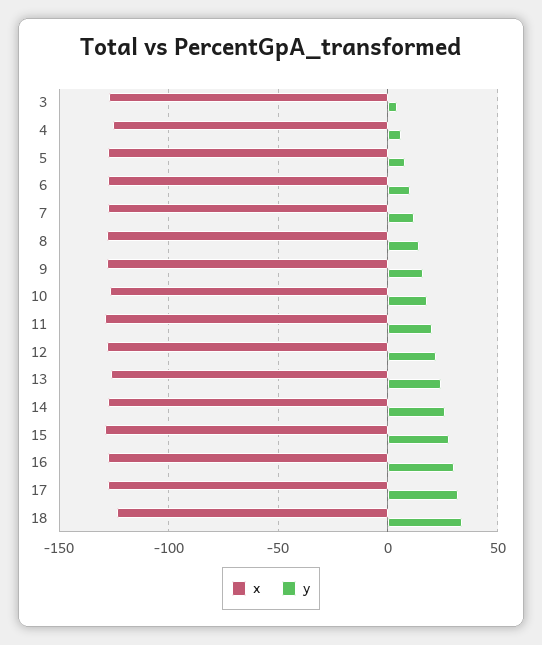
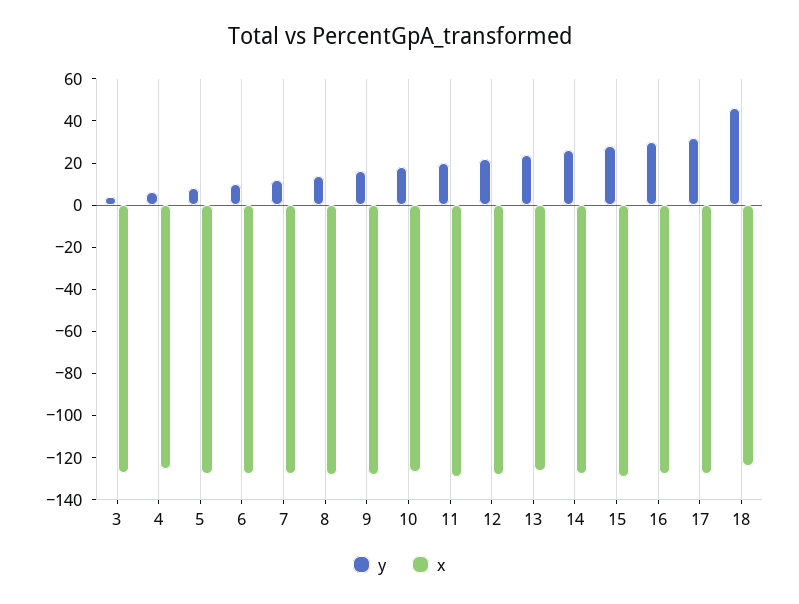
y, 18: 35 -> 45

